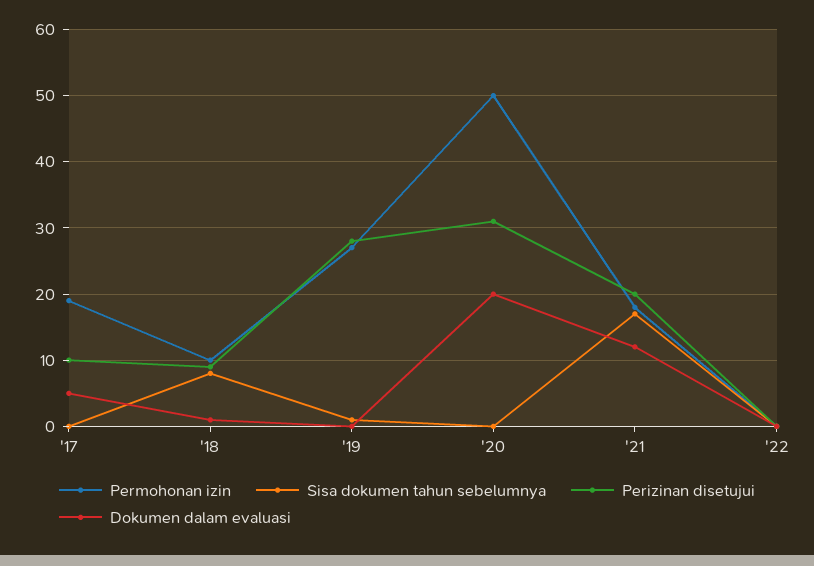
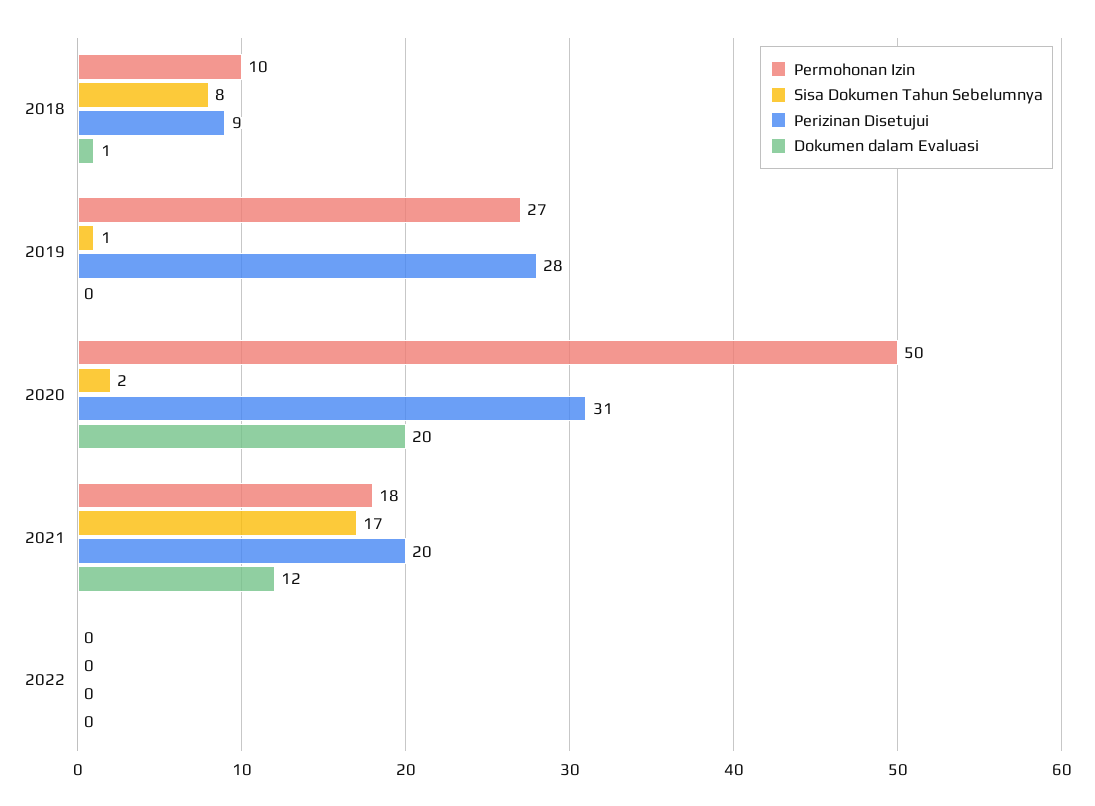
Permohonan izin, '17: 19 -> none
Sisa dokumen tahun sebelumnya, '17: 0 -> none
Perizinan disetujui, '17: 10 -> none
Dokumen dalam evaluasi, '17: 5 -> none
Sisa dokumen tahun sebelumnya, '20: 0 -> 2

